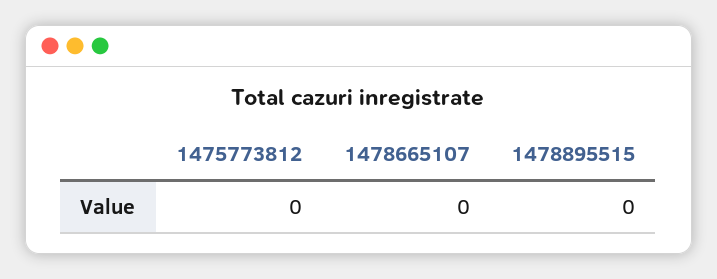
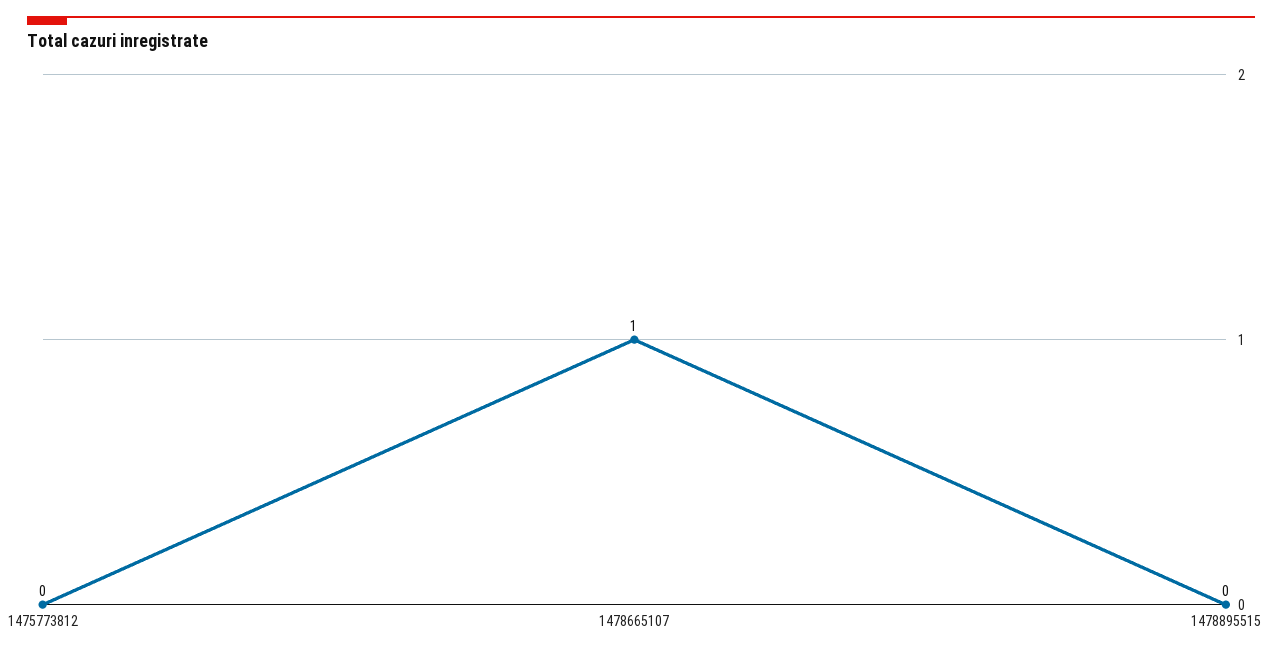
1478665107: 0 -> 1

